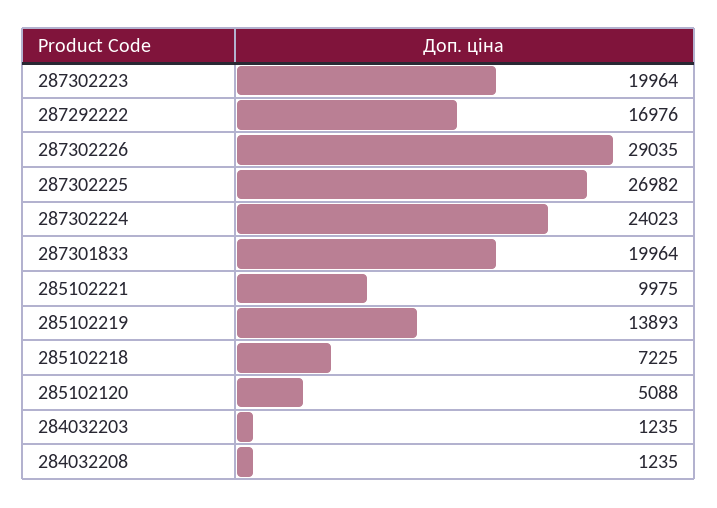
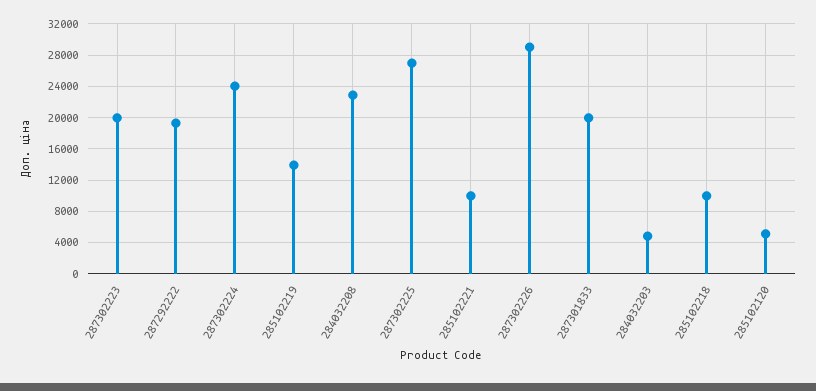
287292222: 16976 -> 19000
285102218: 7225 -> 10000
284032203: 1235 -> 5000
284032208: 1235 -> 23000

